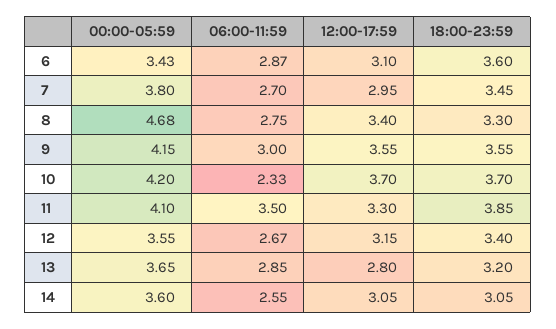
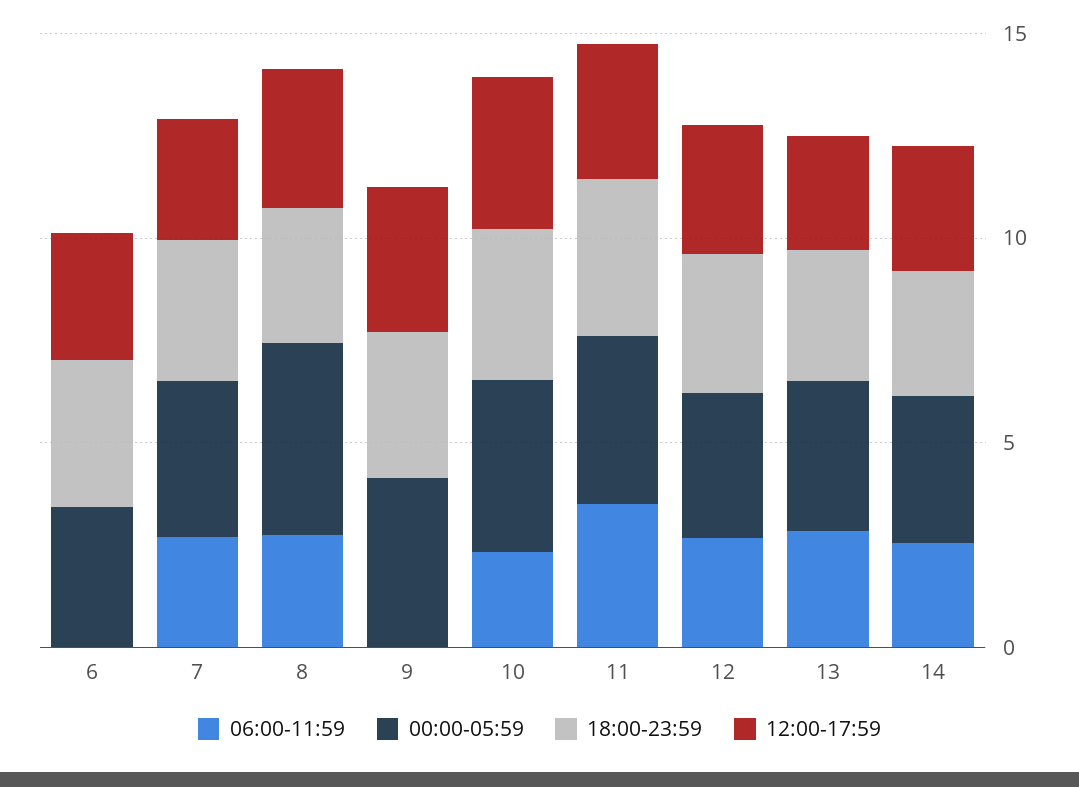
06:00-11:59, 6: 2.87 -> 0
06:00-11:59, 9: 3 -> 0

